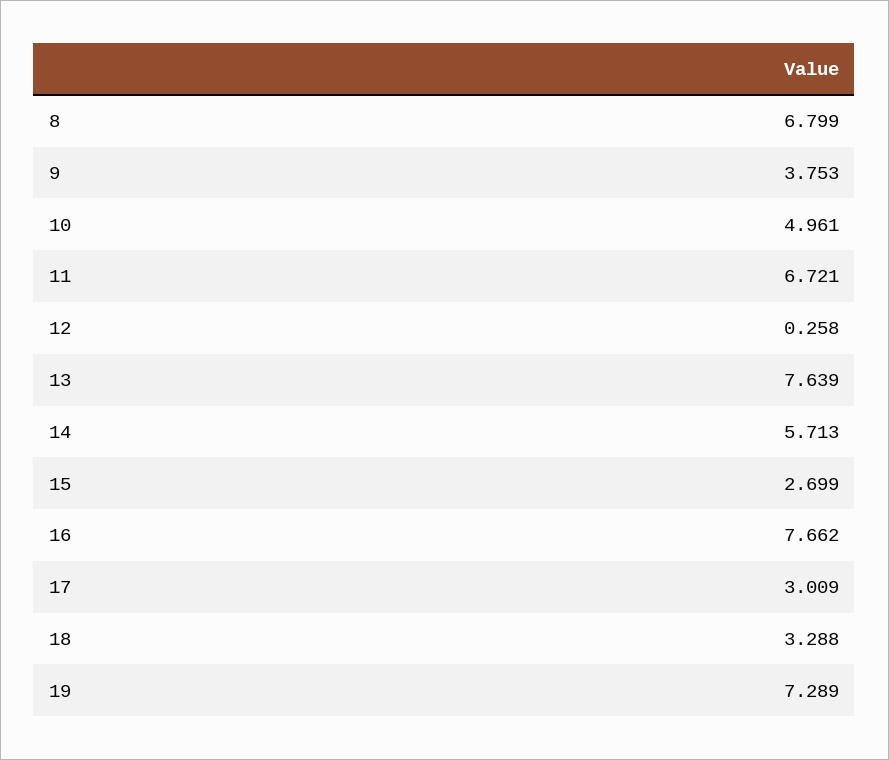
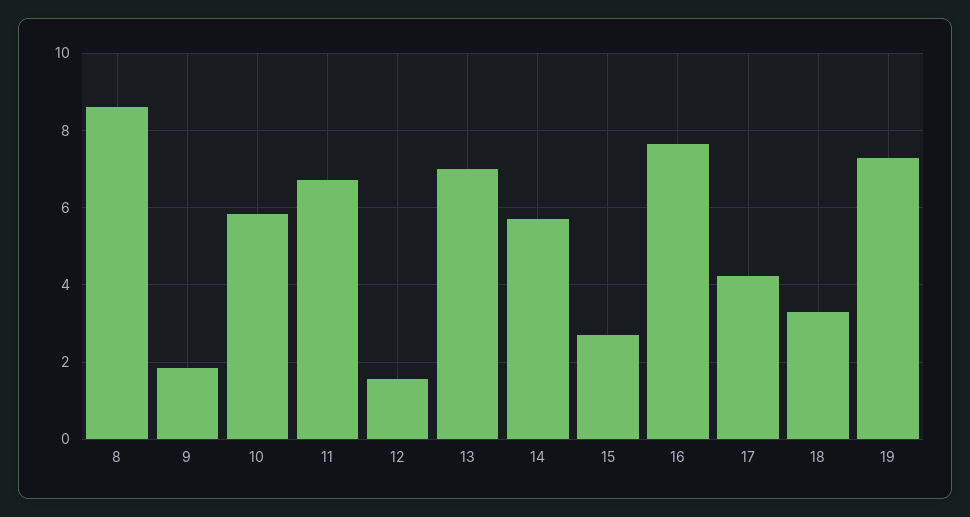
8: 6.799 -> 8.6
9: 3.753 -> 1.8
10: 4.961 -> 5.8
12: 0.258 -> 1.6
13: 7.639 -> 7
17: 3.009 -> 4.2

